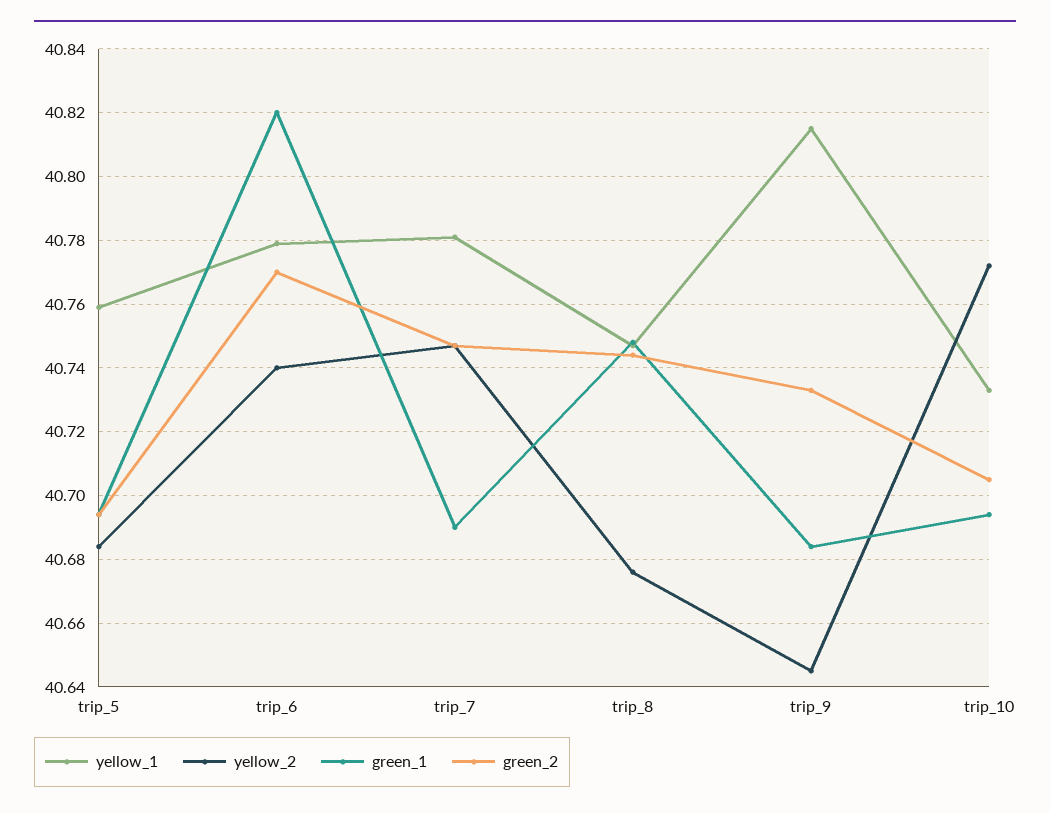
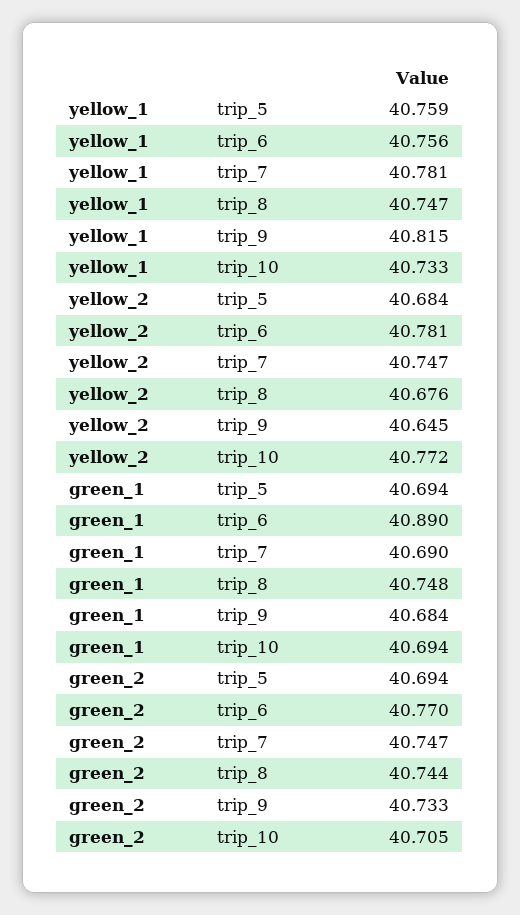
yellow_1, trip_6: 40.78 -> 40.756
yellow_2, trip_6: 40.74 -> 40.781
green_1, trip_6: 40.82 -> 40.89

